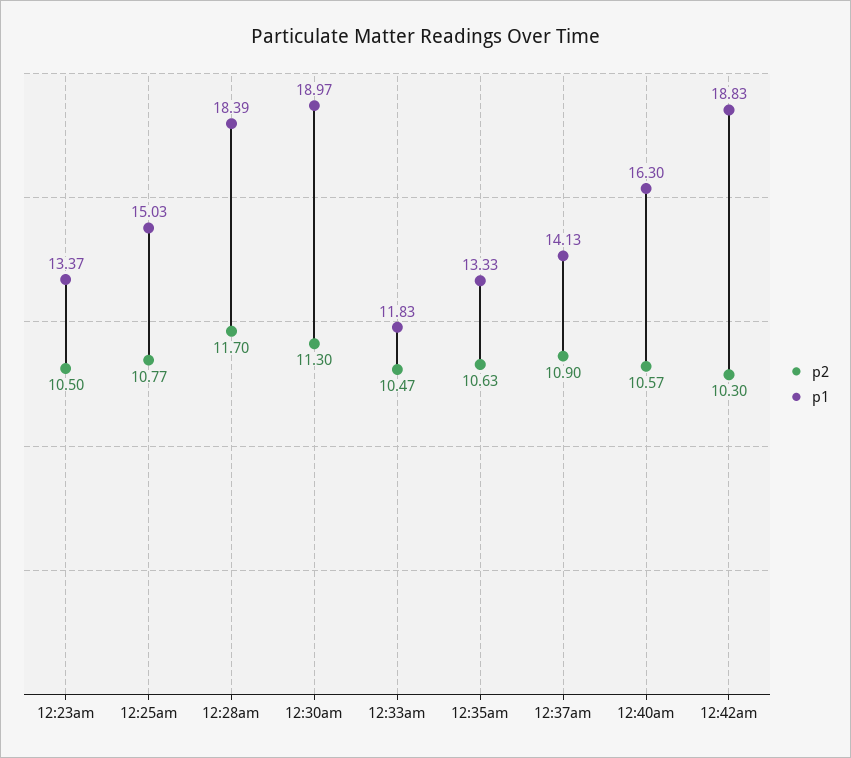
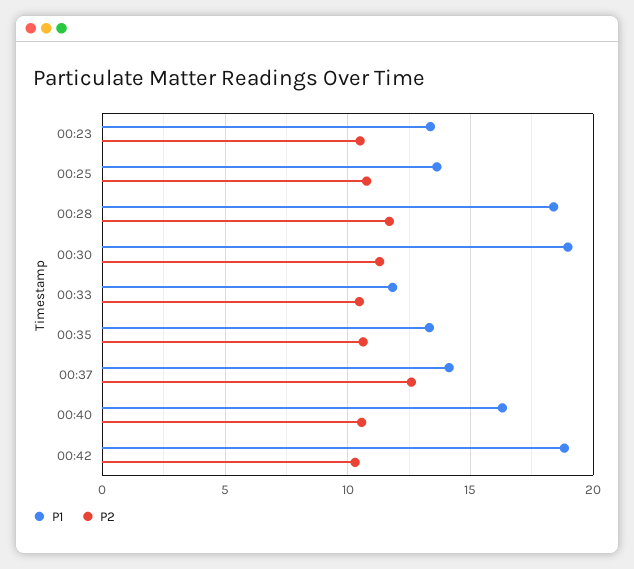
p1, 12:25am: 15.03 -> 13.5
p2, 12:37am: 10.9 -> 12.5

